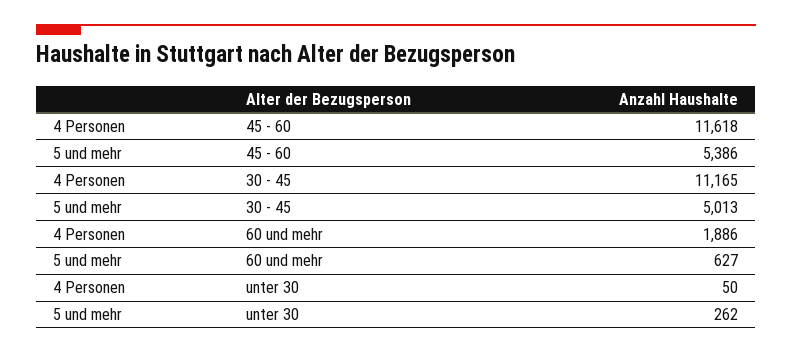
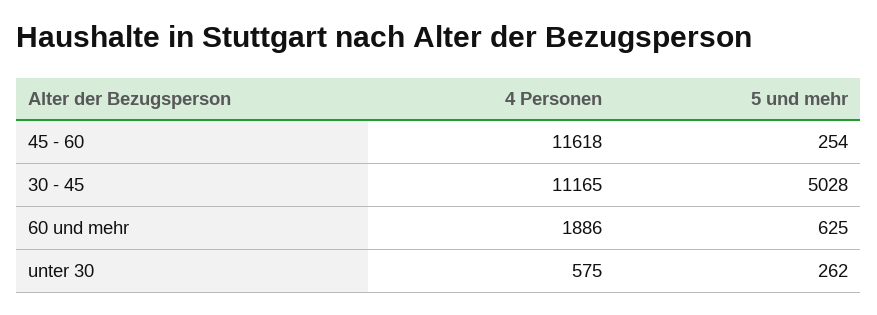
5 und mehr, 45 - 60: 5386 -> 254
5 und mehr, 30 - 45: 5013 -> 5028
5 und mehr, 60 und mehr: 627 -> 625
4 Personen, unter 30: 50 -> 575

